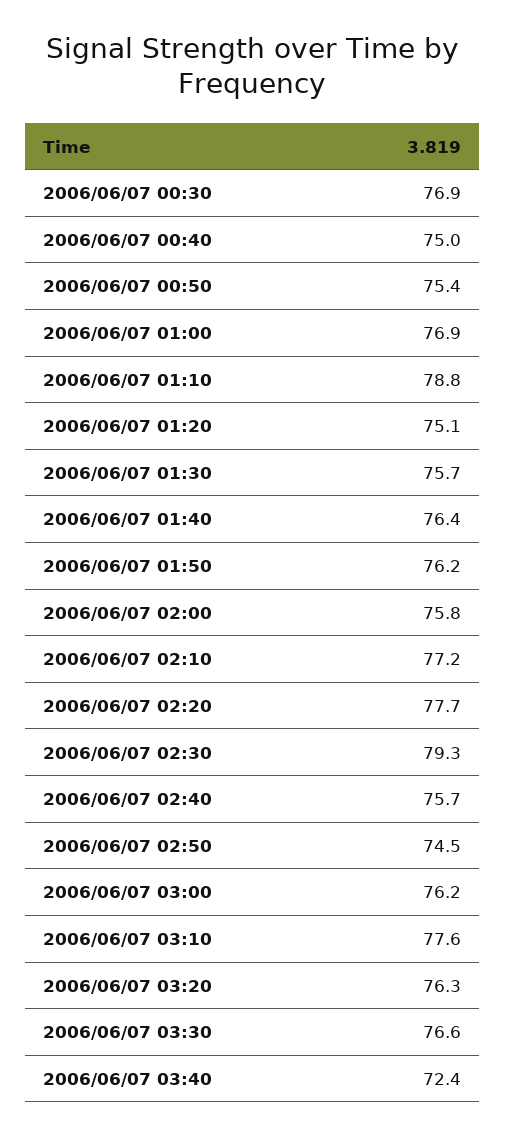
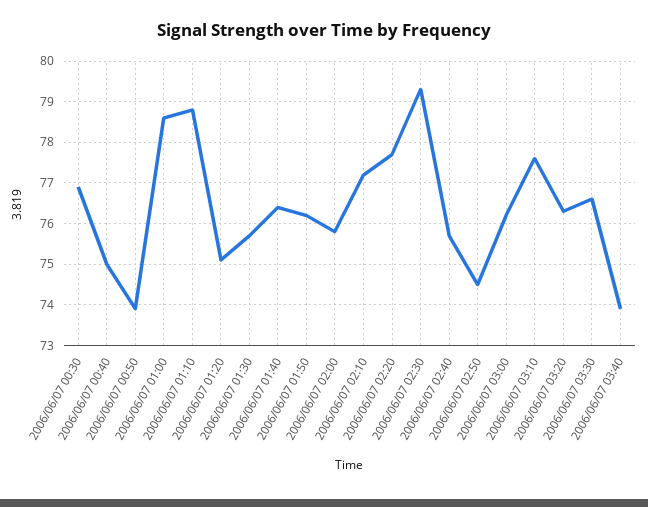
2006/06/07 00:50: 75.4 -> 74
2006/06/07 01:00: 76.9 -> 78.5
2006/06/07 03:40: 72.4 -> 74

